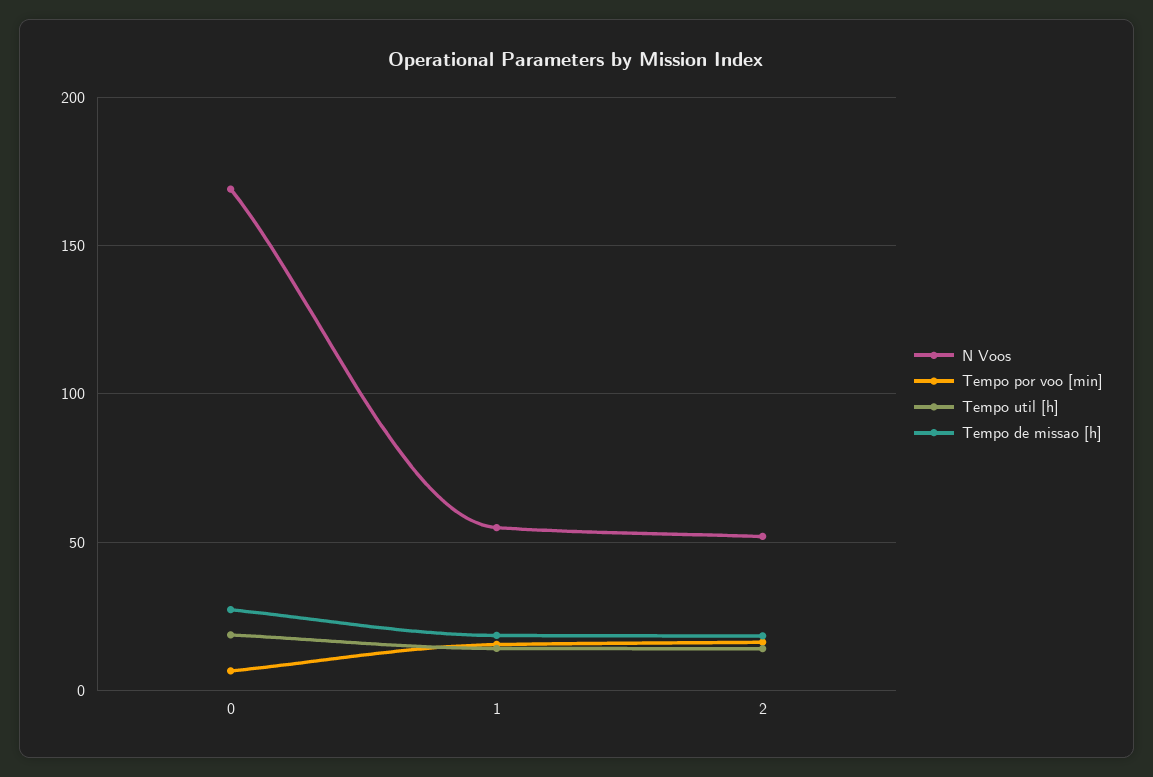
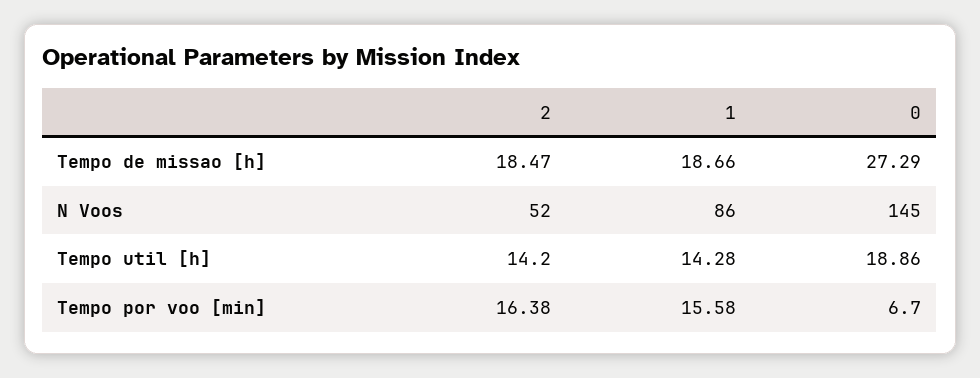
N Voos, 0: 170 -> 145
N Voos, 1: 55 -> 86

